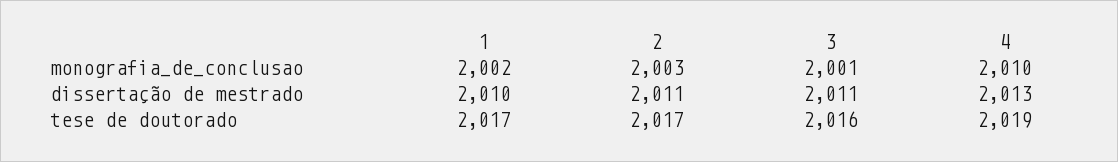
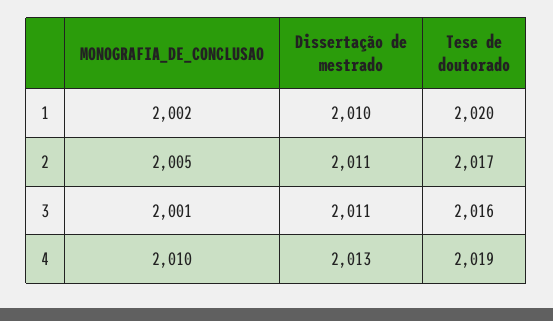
2, monografia_de_conclusao: 2003 -> 2005
1, tese de doutorado: 2017 -> 2020

